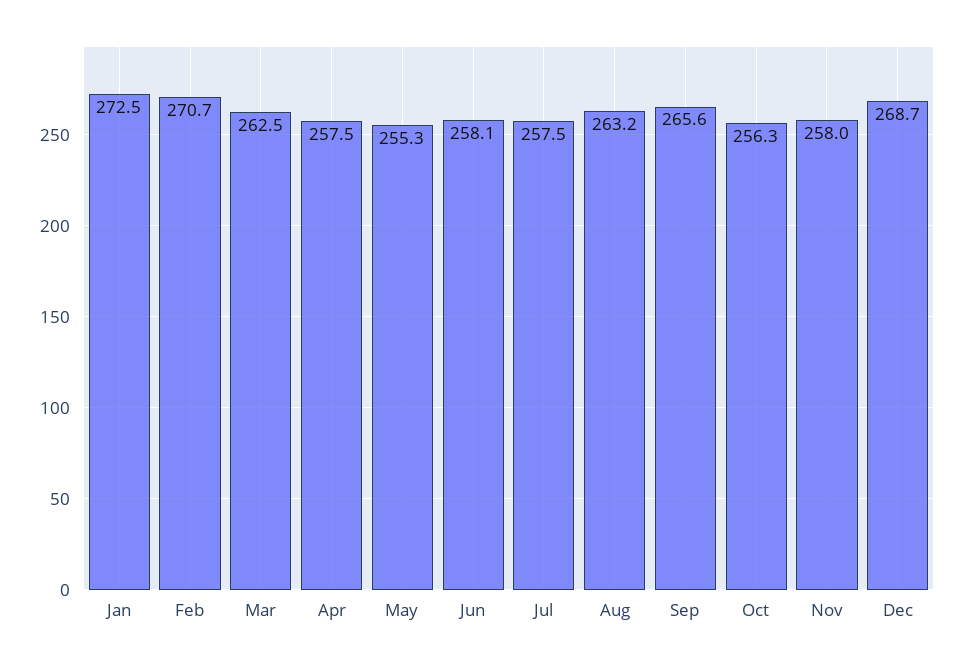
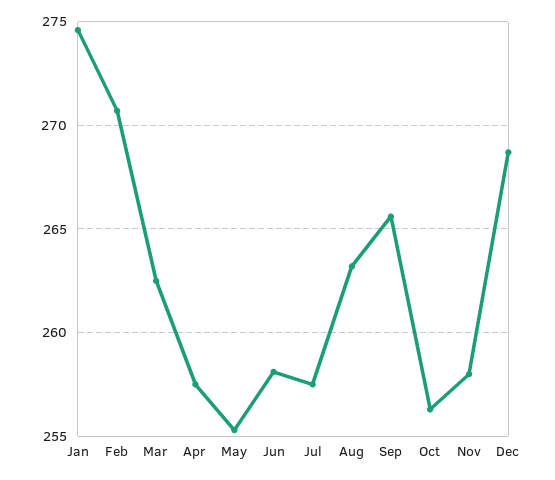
Jan: 272.5 -> 274.5

